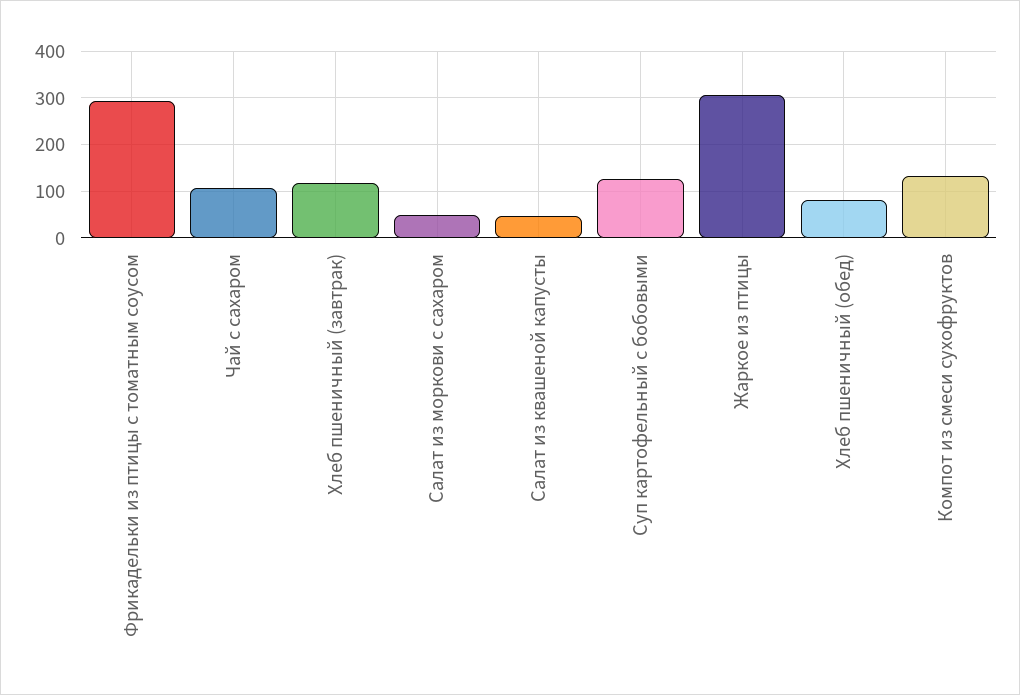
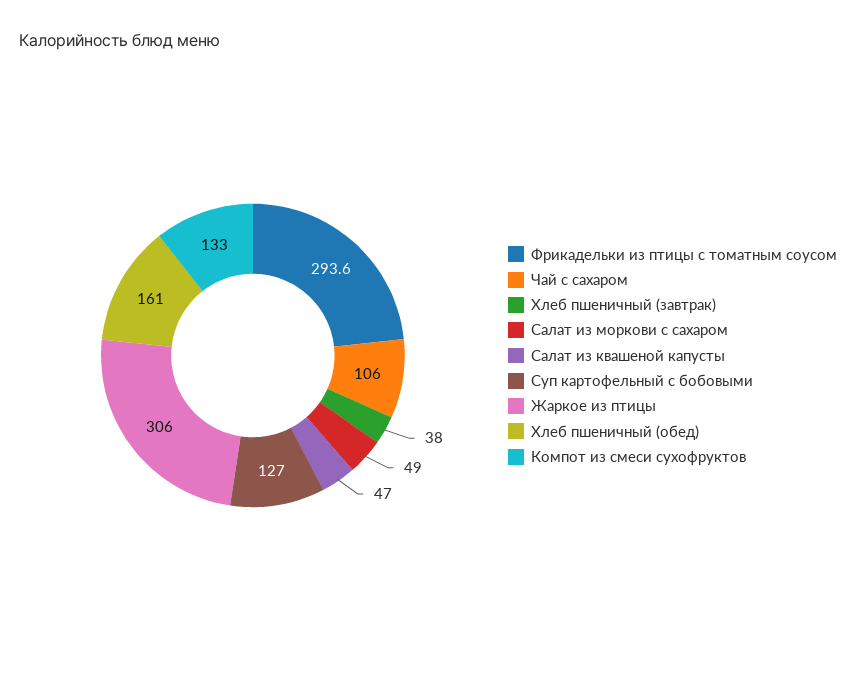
Хлеб пшеничный (завтрак): 120 -> 38
Хлеб пшеничный (обед): 80 -> 161

